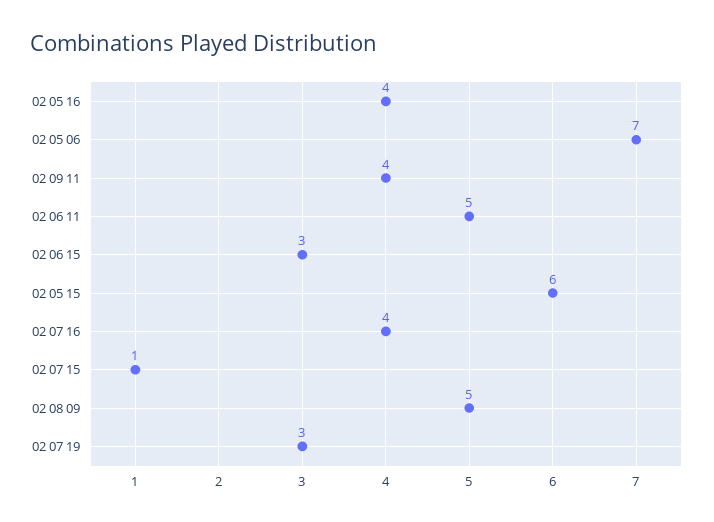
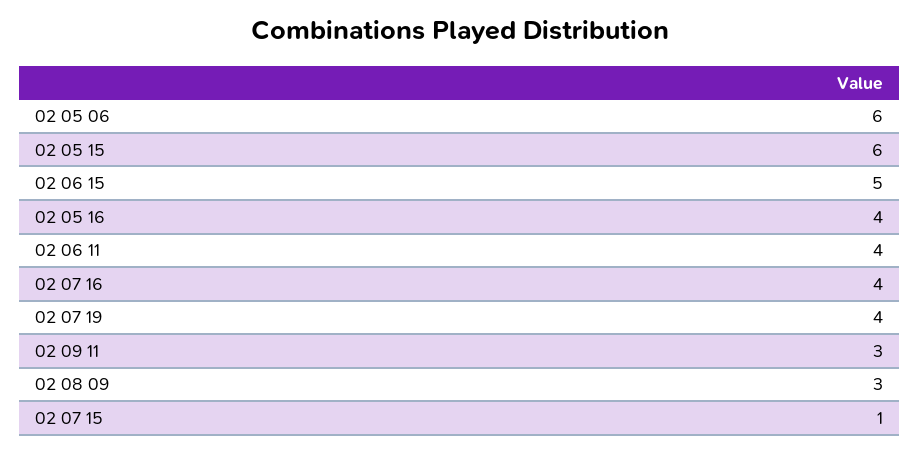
02 05 06: 7 -> 6
02 09 11: 4 -> 3
02 06 11: 5 -> 4
02 06 15: 3 -> 5
02 08 09: 5 -> 3
02 07 19: 3 -> 4

